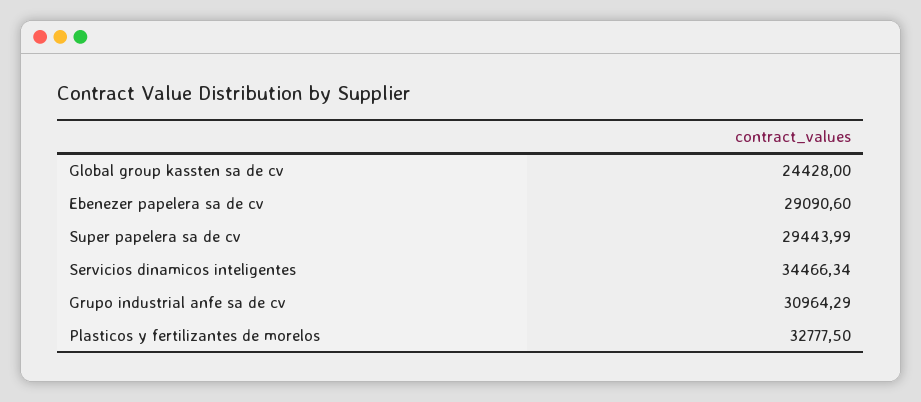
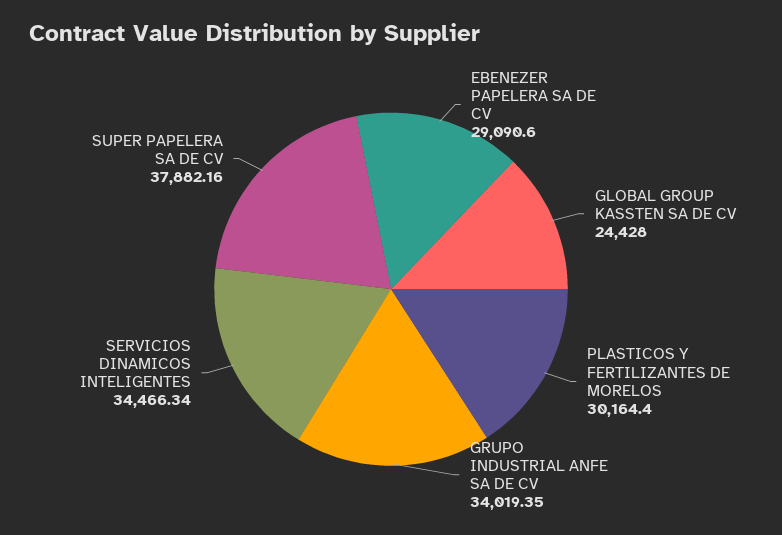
Super papelera sa de cv: 29443.99 -> 37882.16
Grupo industrial anfe sa de cv: 30964.29 -> 34019.35
Plasticos y fertilizantes de morelos: 32777.5 -> 30164.4

